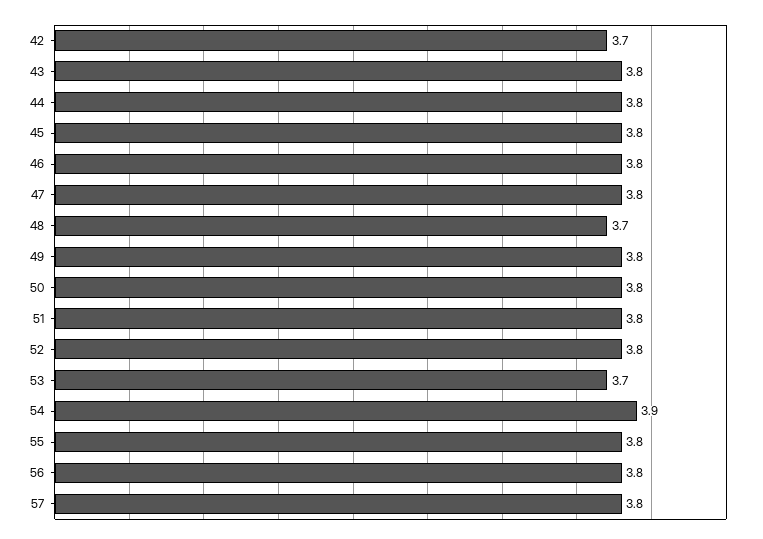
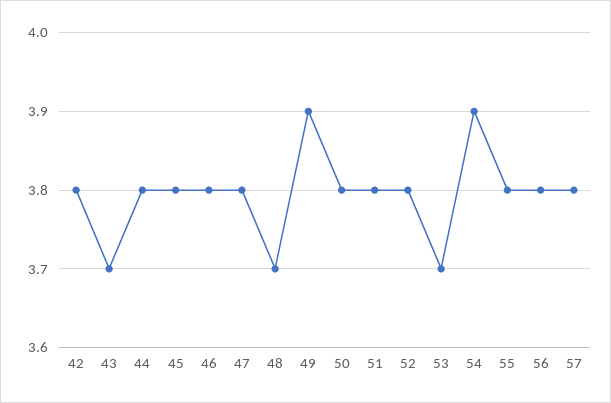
42: 3.7 -> 3.8
43: 3.8 -> 3.7
49: 3.8 -> 3.9

